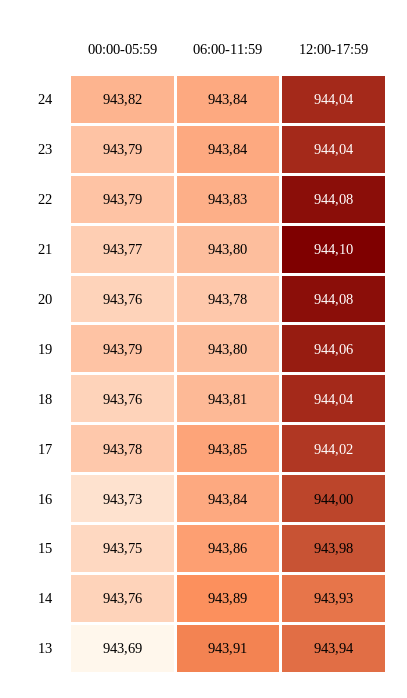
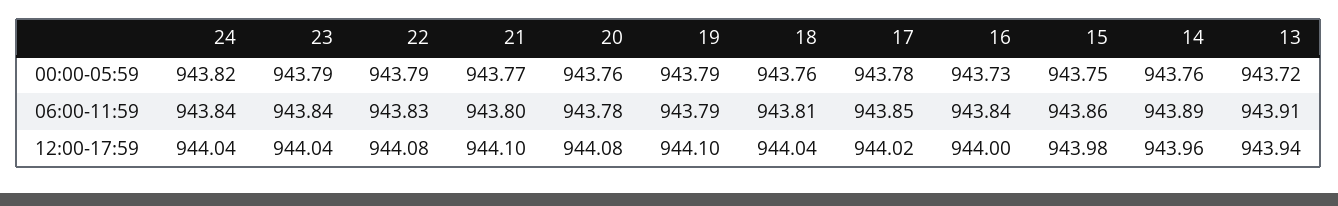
06:00-11:59, 19: 943.8 -> 943.79
12:00-17:59, 19: 944.06 -> 944.1
12:00-17:59, 14: 943.93 -> 943.96
00:00-05:59, 13: 943.69 -> 943.72

